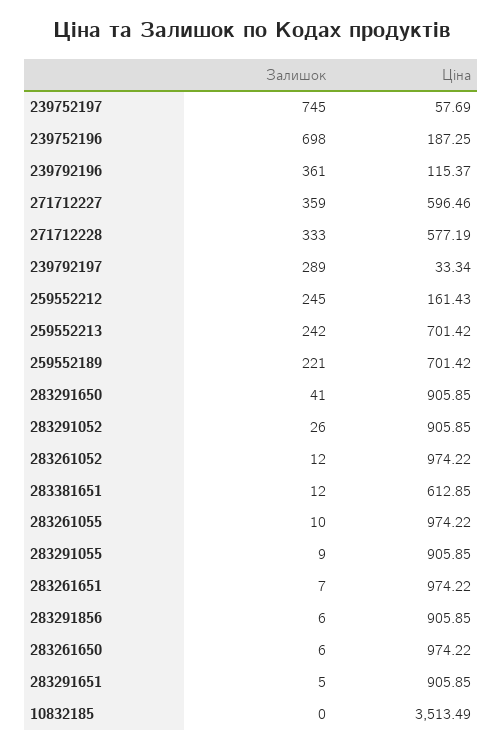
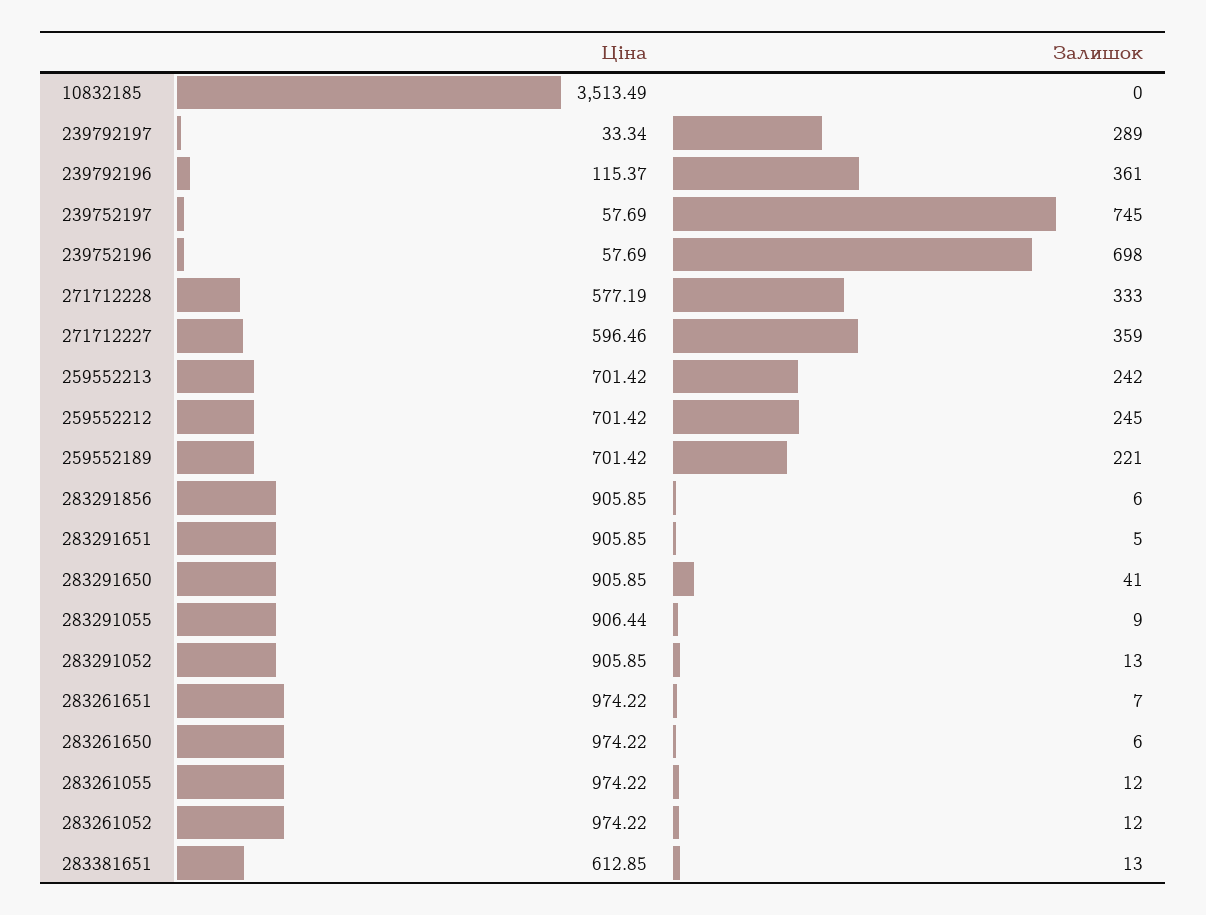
Ціна, 239752196: 187.25 -> 57.69
Ціна, 259552212: 161.43 -> 701.42
Залишок, 283291052: 26 -> 13
Залишок, 283381651: 12 -> 13
Залишок, 283261055: 10 -> 12
Ціна, 283291055: 905.85 -> 906.44

